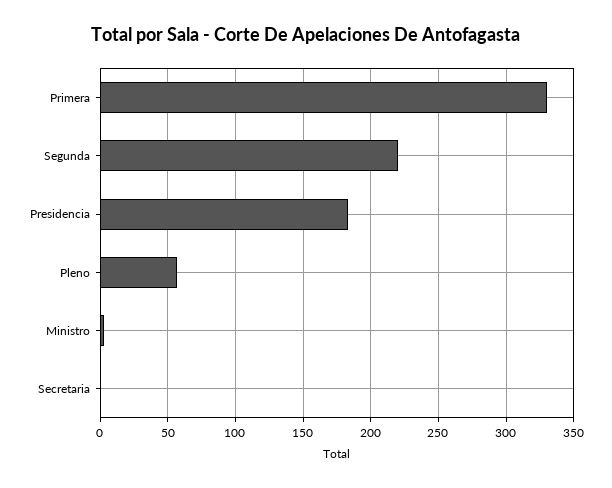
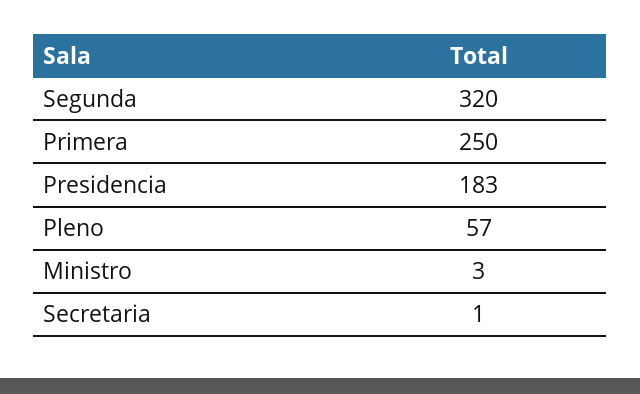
Primera: 330 -> 250
Segunda: 220 -> 320

